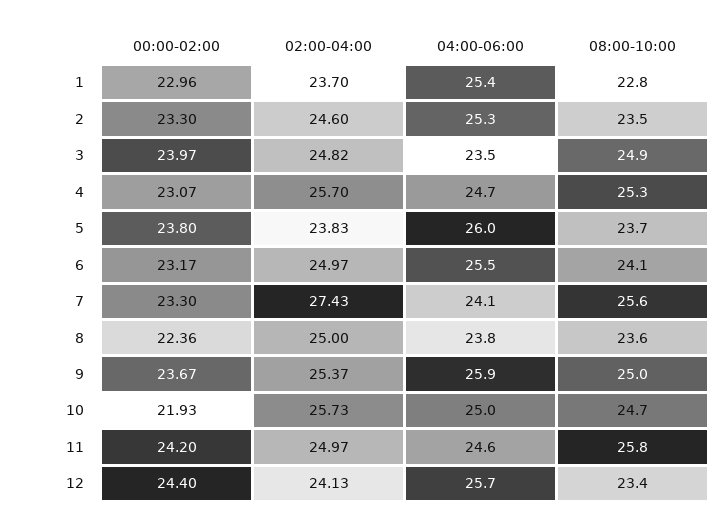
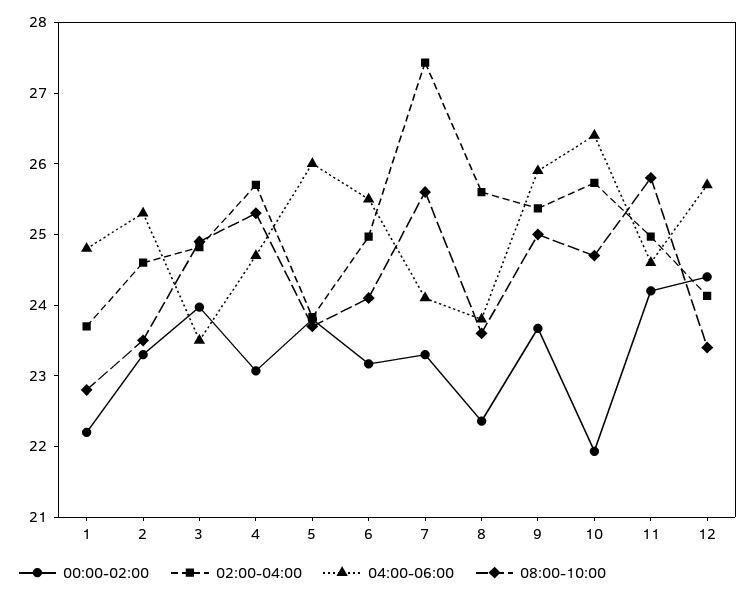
00:00-02:00, 1: 22.96 -> 22.2
04:00-06:00, 1: 25.4 -> 24.8
02:00-04:00, 8: 25 -> 25.6
04:00-06:00, 10: 25 -> 26.4

